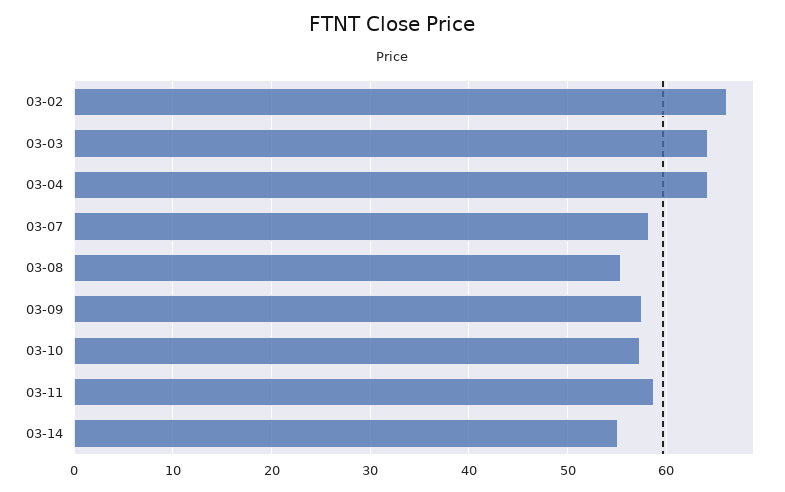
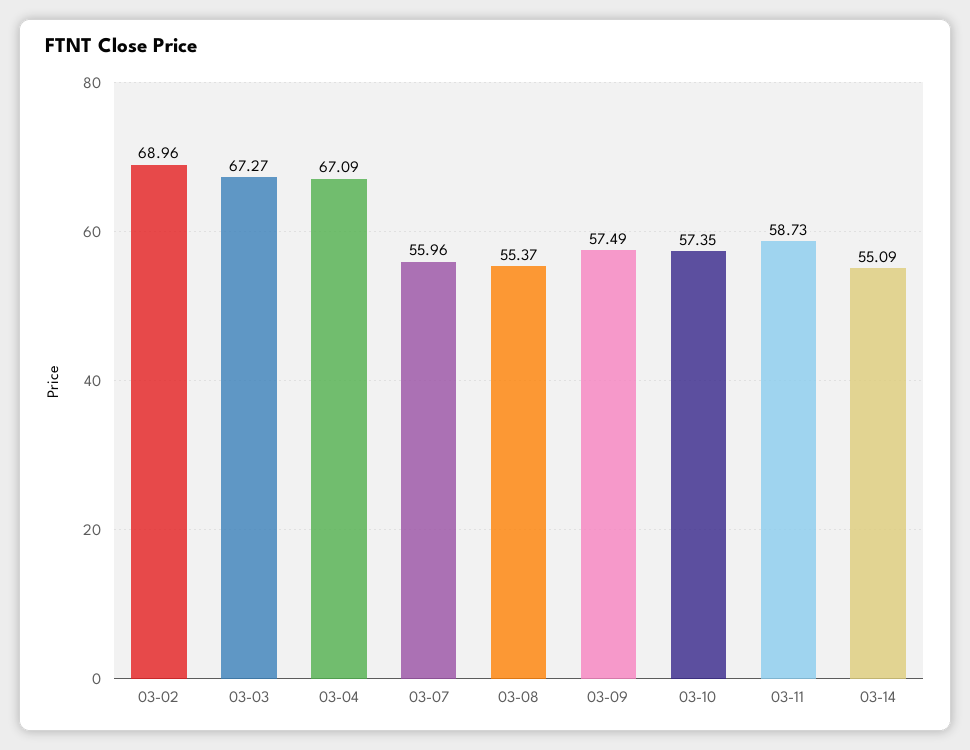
03-02: 66 -> 68.96
03-03: 64 -> 67.27
03-04: 64 -> 67.09
03-07: 58 -> 55.96

